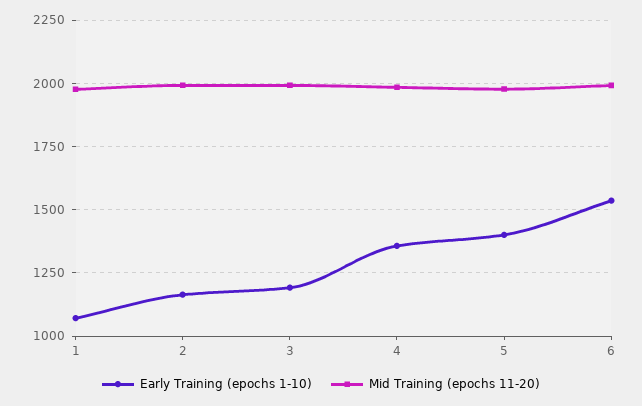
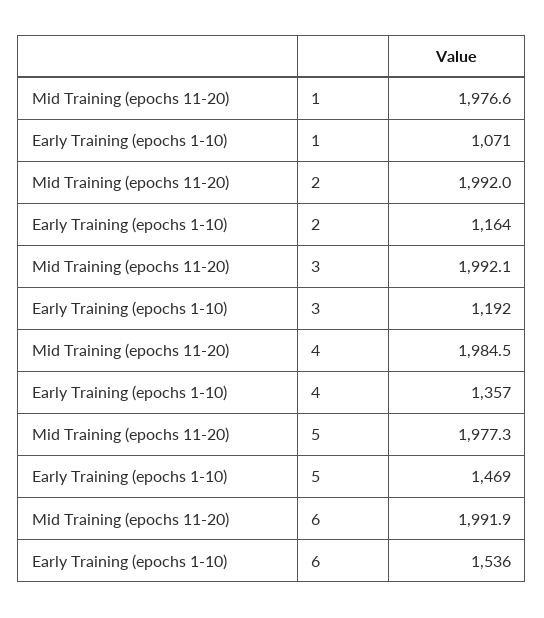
Early Training (epochs 1-10), 5: 1400 -> 1469

